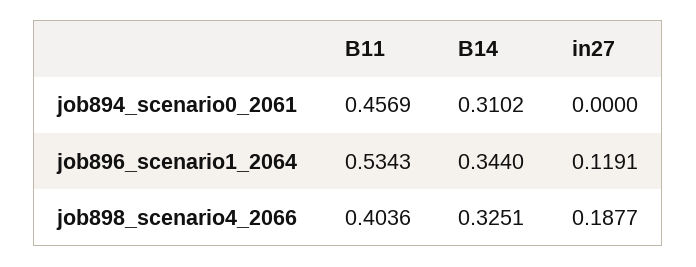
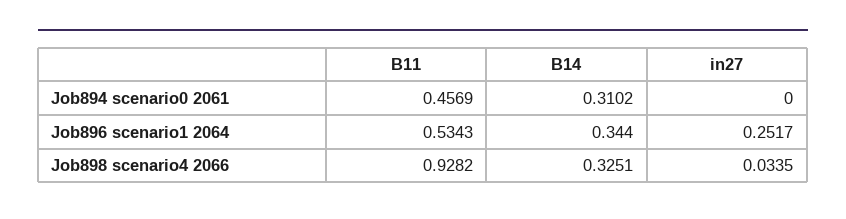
in27, job896_scenario1_2064: 0.1191 -> 0.2517
B11, job898_scenario4_2066: 0.4036 -> 0.9282
in27, job898_scenario4_2066: 0.1877 -> 0.0335

